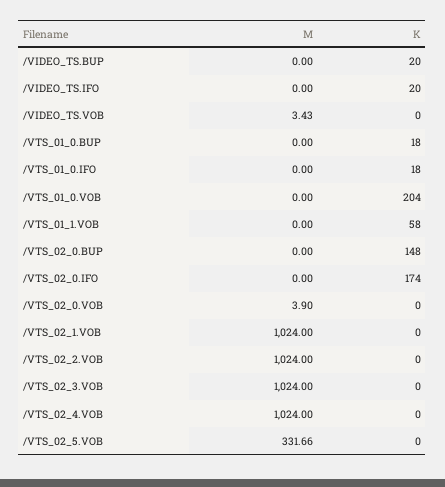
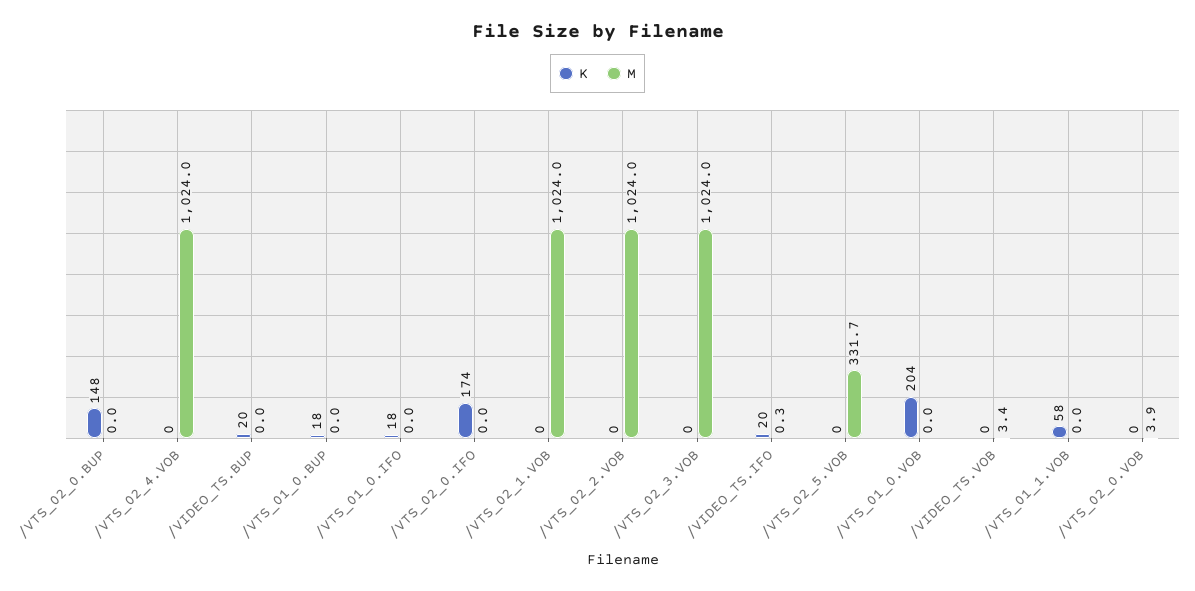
M, /VIDEO_TS.IFO: 0 -> 0.3

